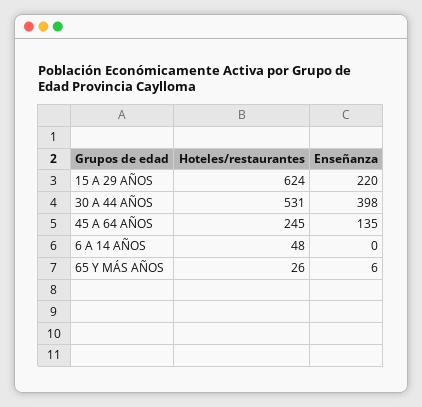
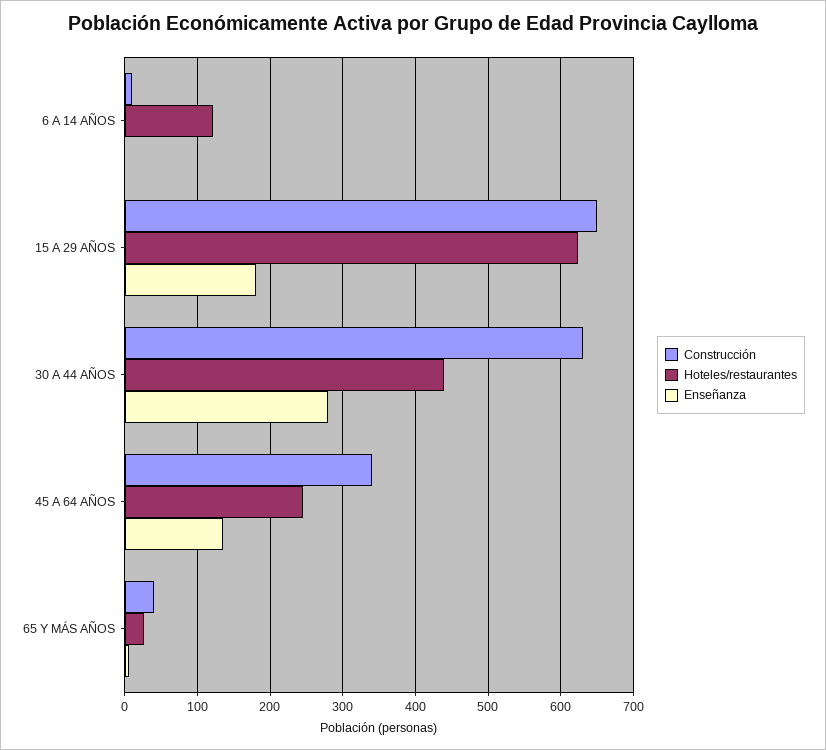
Enseñanza, 15 A 29 AÑOS: 220 -> 180
Hoteles/restaurantes, 30 A 44 AÑOS: 531 -> 440
Enseñanza, 30 A 44 AÑOS: 398 -> 280
Hoteles/restaurantes, 6 A 14 AÑOS: 48 -> 120
Construcción, 6 A 14 AÑOS: none -> 10
Construcción, 15 A 29 AÑOS: none -> 650
Construcción, 30 A 44 AÑOS: none -> 630
Construcción, 45 A 64 AÑOS: none -> 340
Construcción, 65 Y MÁS AÑOS: none -> 40

